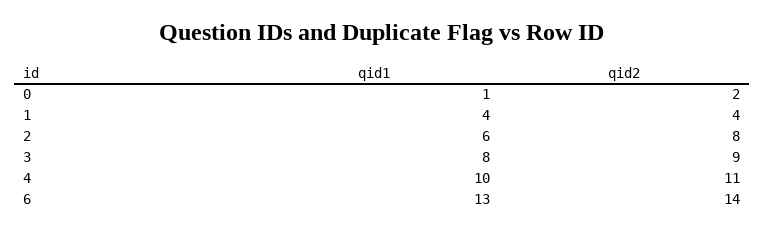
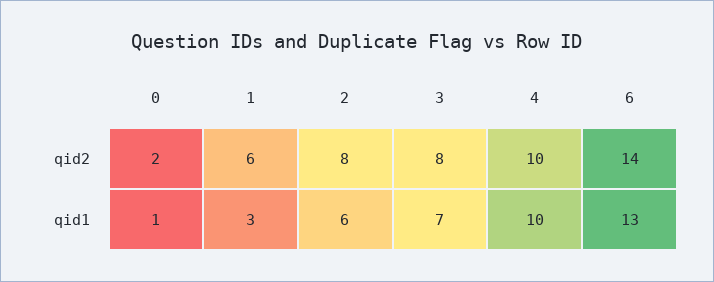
qid1, 1: 4 -> 3
qid2, 1: 4 -> 6
qid1, 3: 8 -> 7
qid2, 3: 9 -> 8
qid2, 4: 11 -> 10

